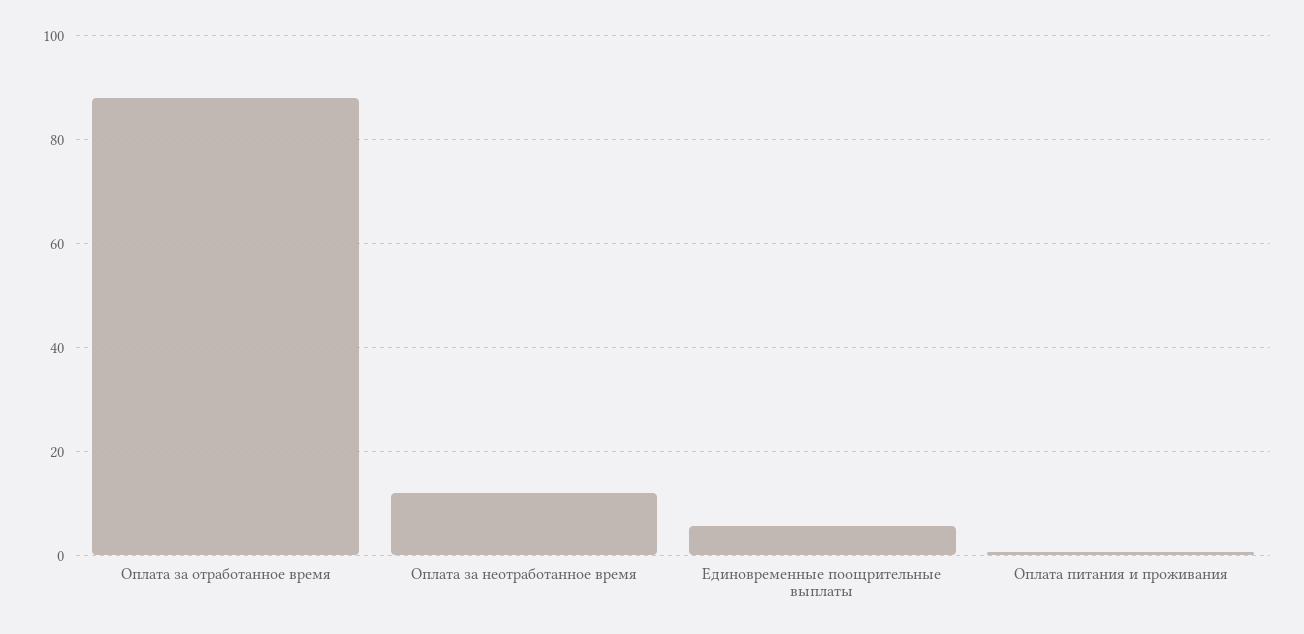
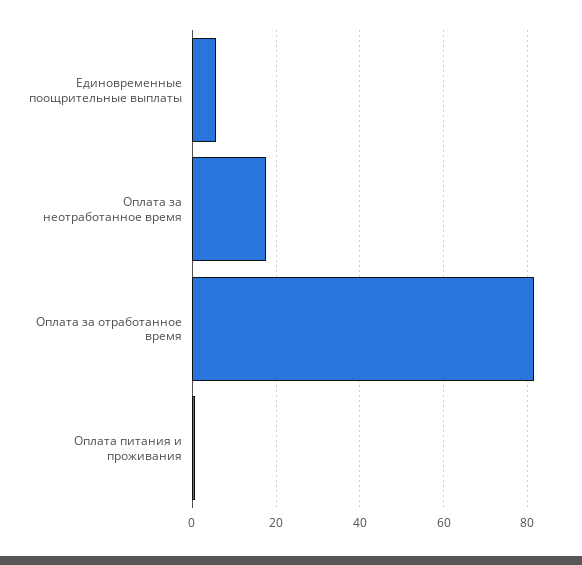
Оплата за отработанное время: 88 -> 82
Оплата за неотработанное время: 12 -> 18

